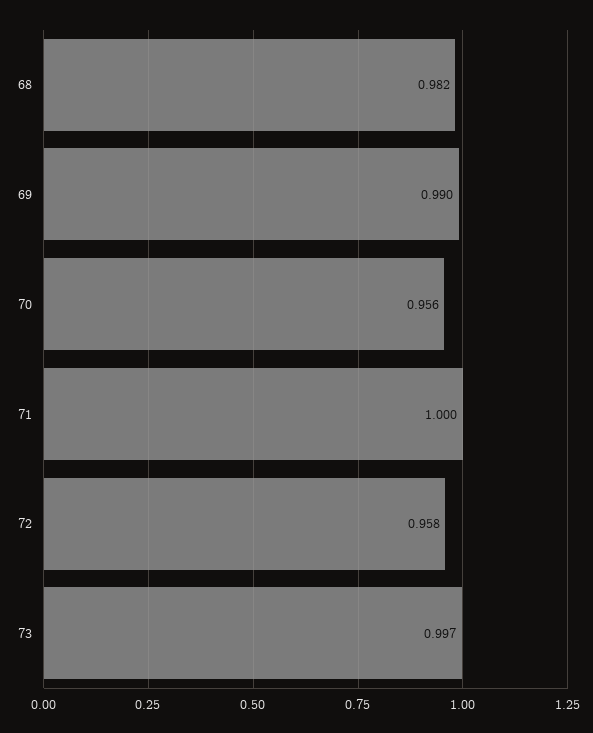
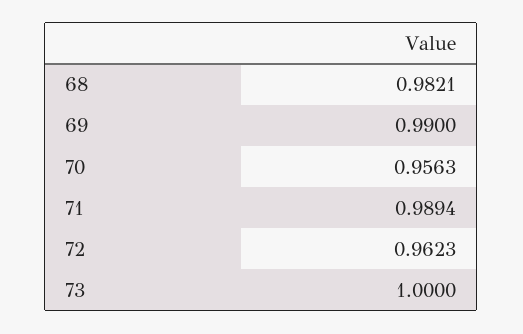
71: 1 -> 0.9894
72: 0.958 -> 0.9623
73: 0.997 -> 1

